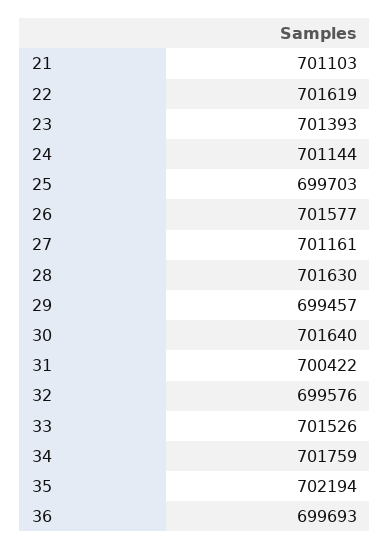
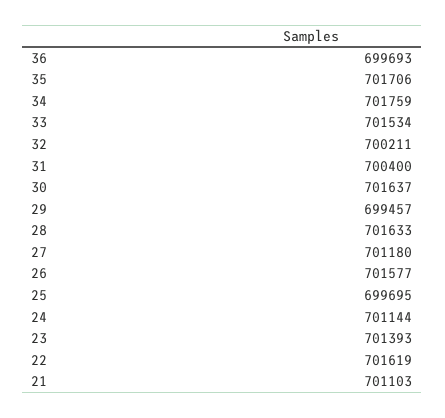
25: 699703 -> 699695
27: 701161 -> 701180
28: 701630 -> 701633
30: 701640 -> 701637
31: 700422 -> 700400
32: 699576 -> 700211
33: 701526 -> 701534
35: 702194 -> 701706

